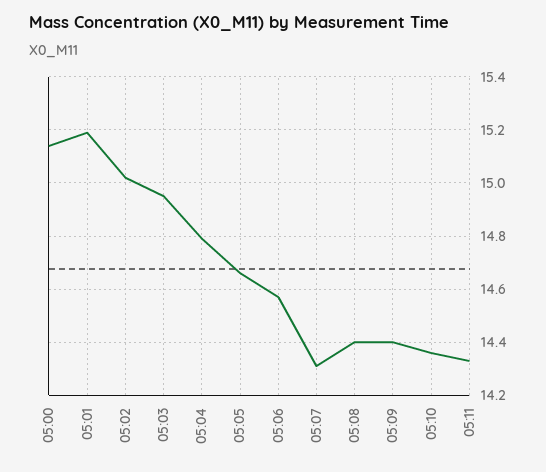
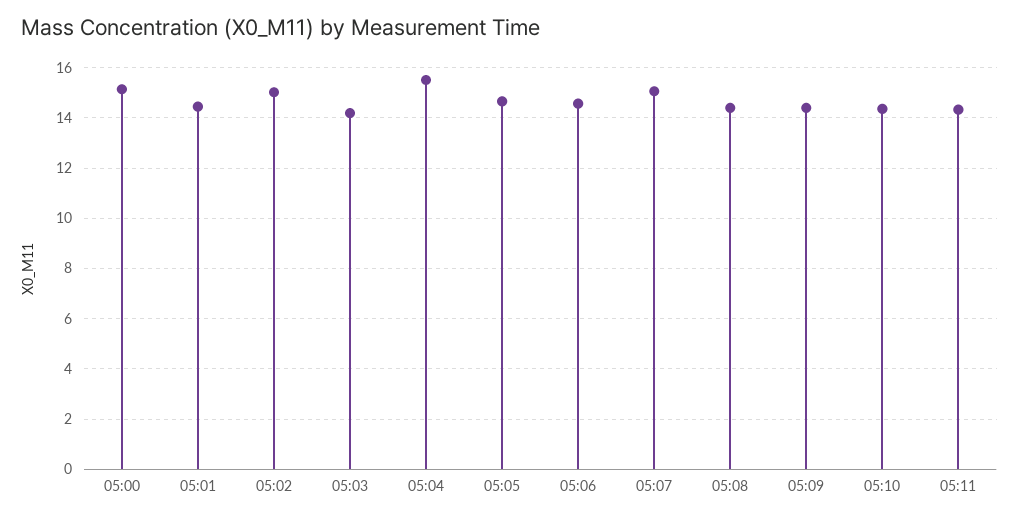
05:01: 15.2 -> 14.5
05:03: 14.95 -> 14.25
05:04: 14.8 -> 15.5
05:07: 14.3 -> 15

